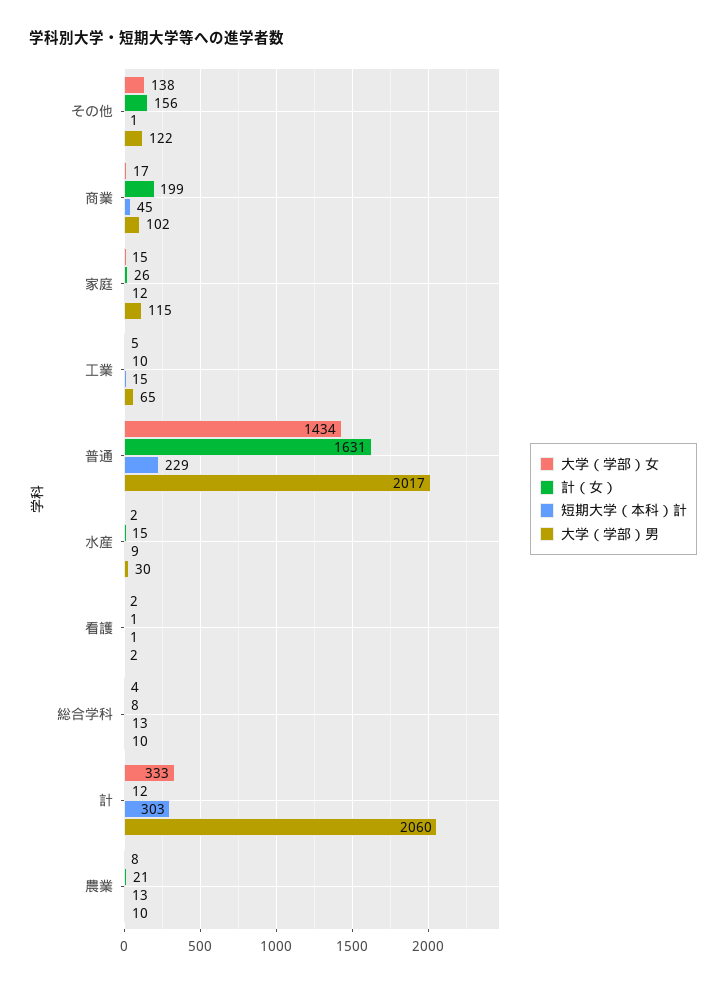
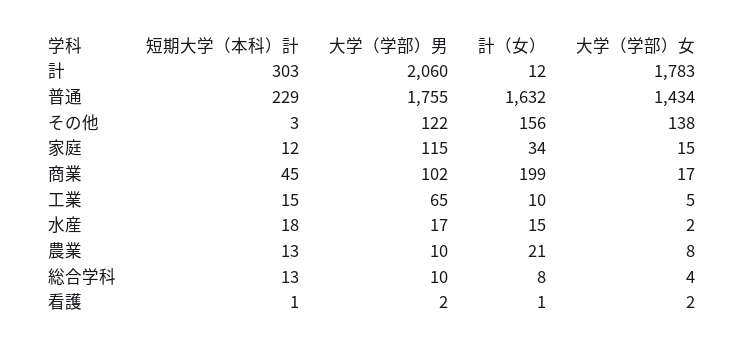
短期大学（本科）計, その他: 1 -> 3
計（女）, 家庭: 26 -> 34
計（女）, 普通: 1631 -> 1632
大学（学部）男, 普通: 2017 -> 1755
短期大学（本科）計, 水産: 9 -> 18
大学（学部）男, 水産: 30 -> 17
大学（学部）女, 計: 333 -> 1783

